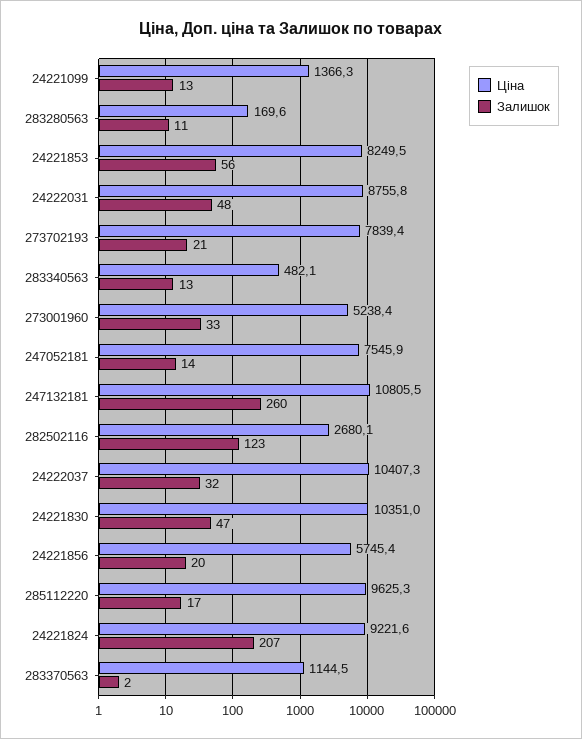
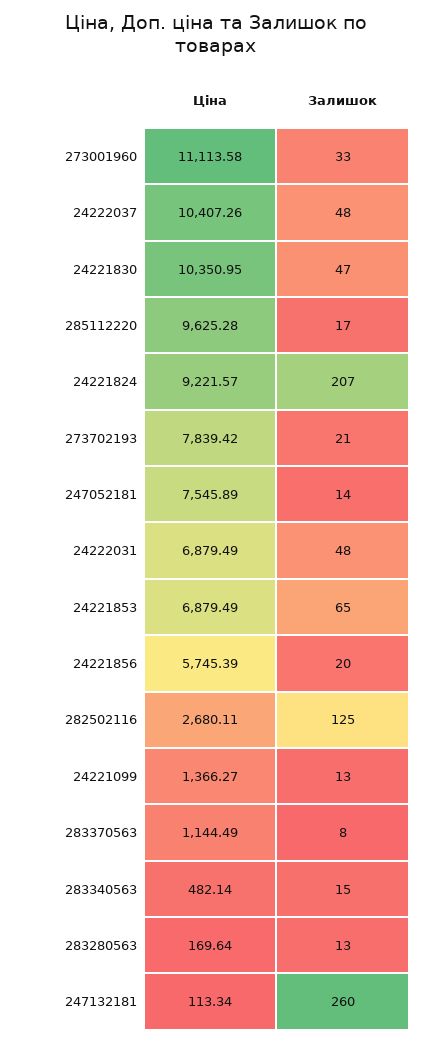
Залишок, 283280563: 11 -> 13
Ціна, 24221853: 8249.5 -> 6879.49
Залишок, 24221853: 56 -> 65
Ціна, 24222031: 8755.8 -> 6879.49
Залишок, 283340563: 13 -> 15
Ціна, 273001960: 5238.4 -> 11113.58
Ціна, 247132181: 10805.5 -> 113.34
Залишок, 282502116: 123 -> 125
Залишок, 24222037: 32 -> 48
Залишок, 283370563: 2 -> 8

